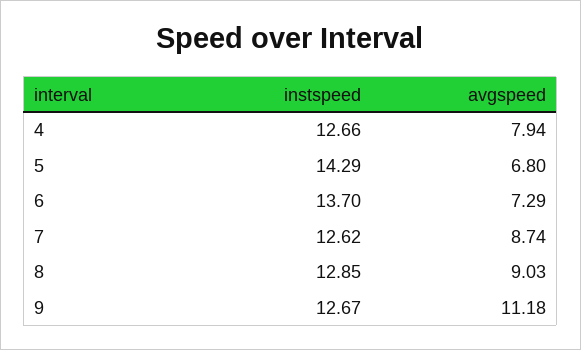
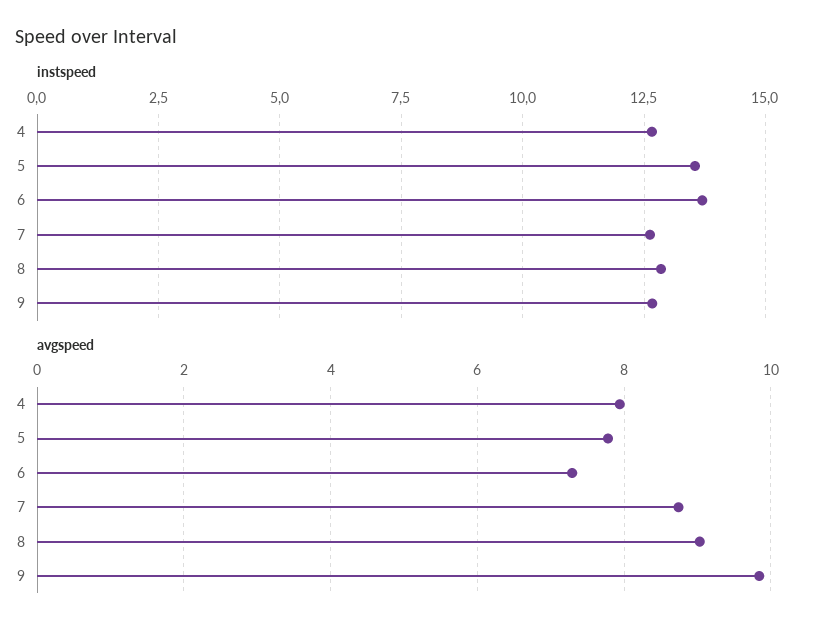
instspeed, 5: 14.29 -> 13.5
avgspeed, 5: 6.8 -> 7.8
avgspeed, 9: 11.18 -> 9.8

